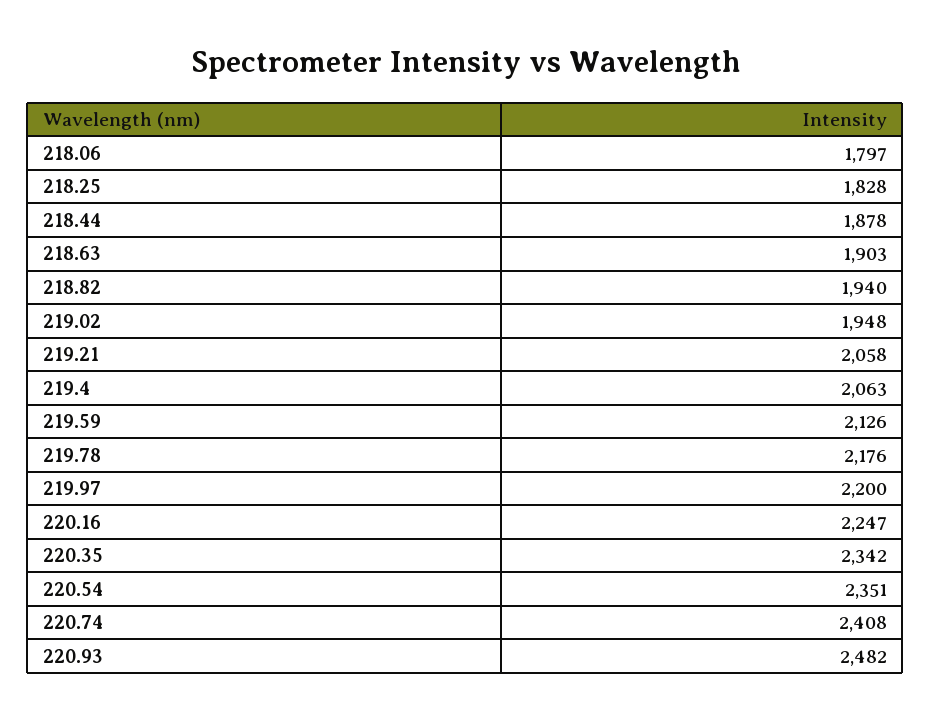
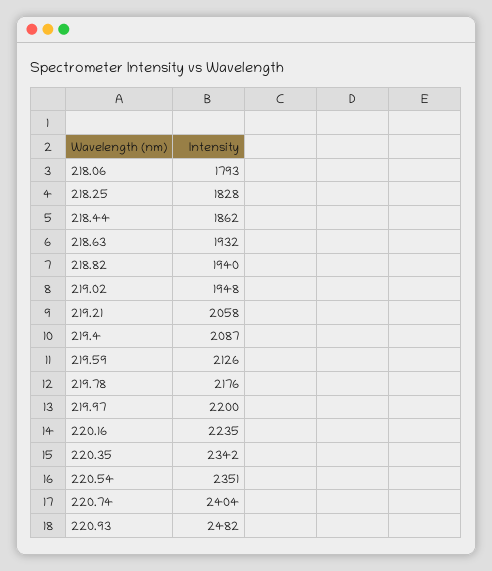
218.06: 1797 -> 1793
218.44: 1878 -> 1862
218.63: 1903 -> 1932
219.4: 2063 -> 2087
220.16: 2247 -> 2235
220.74: 2408 -> 2404

